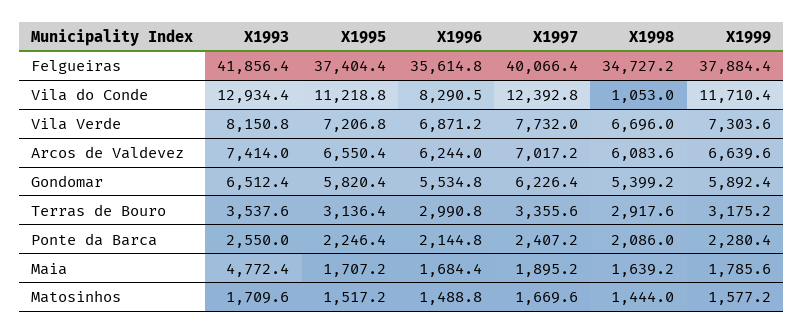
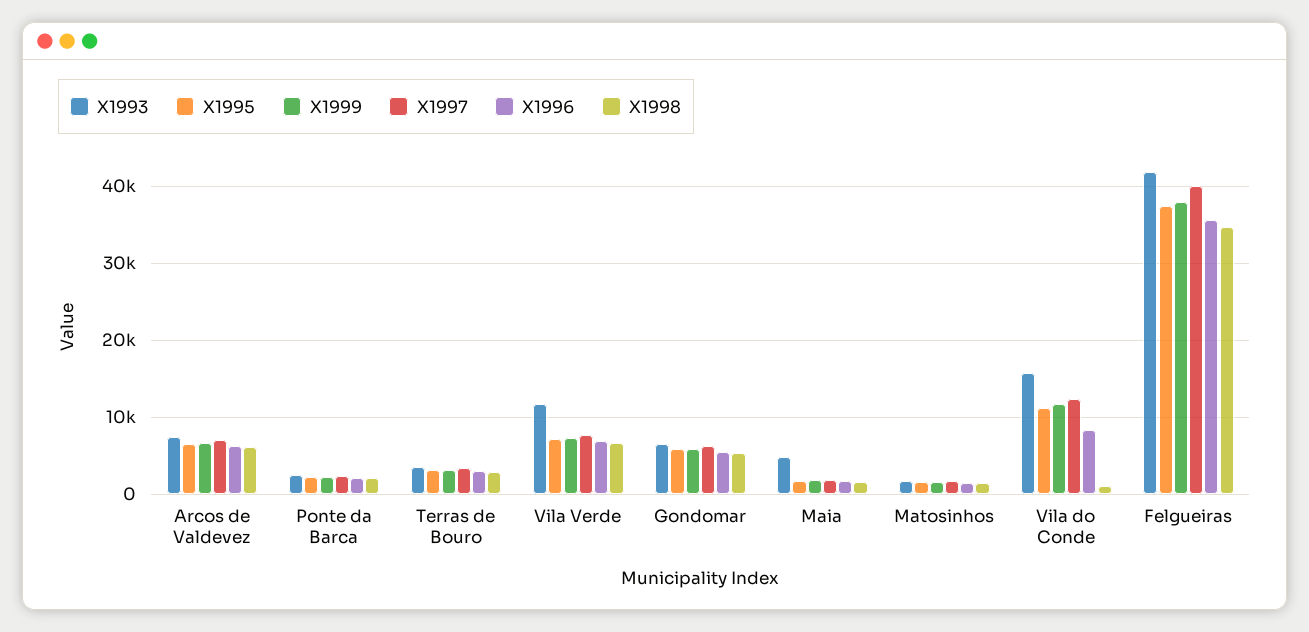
X1993, Vila do Conde: 12934.4 -> 16000
X1993, Vila Verde: 8150.8 -> 12000

